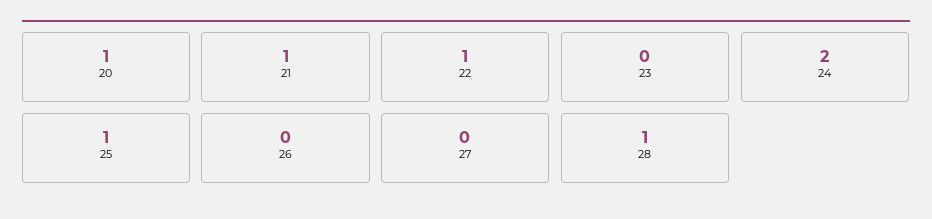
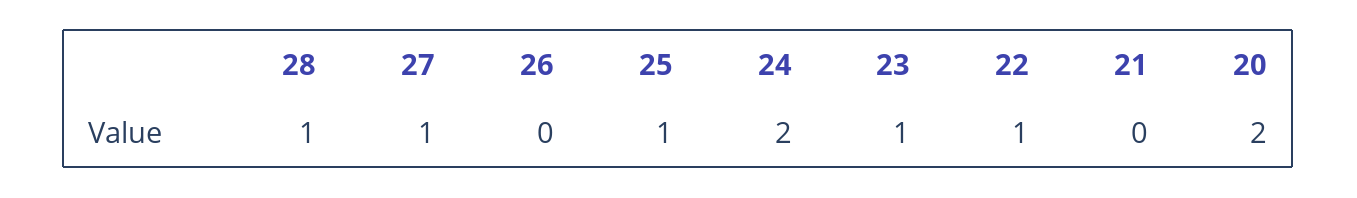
20: 1 -> 2
21: 1 -> 0
23: 0 -> 1
27: 0 -> 1

